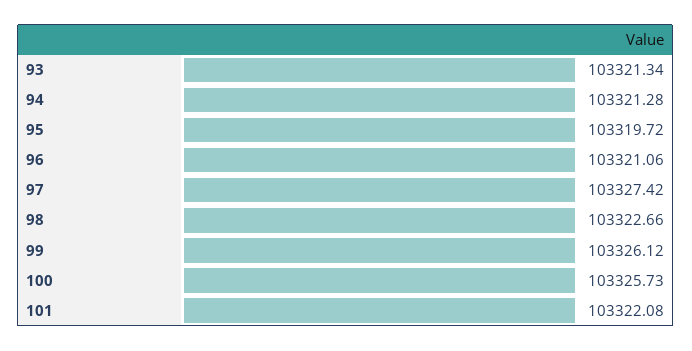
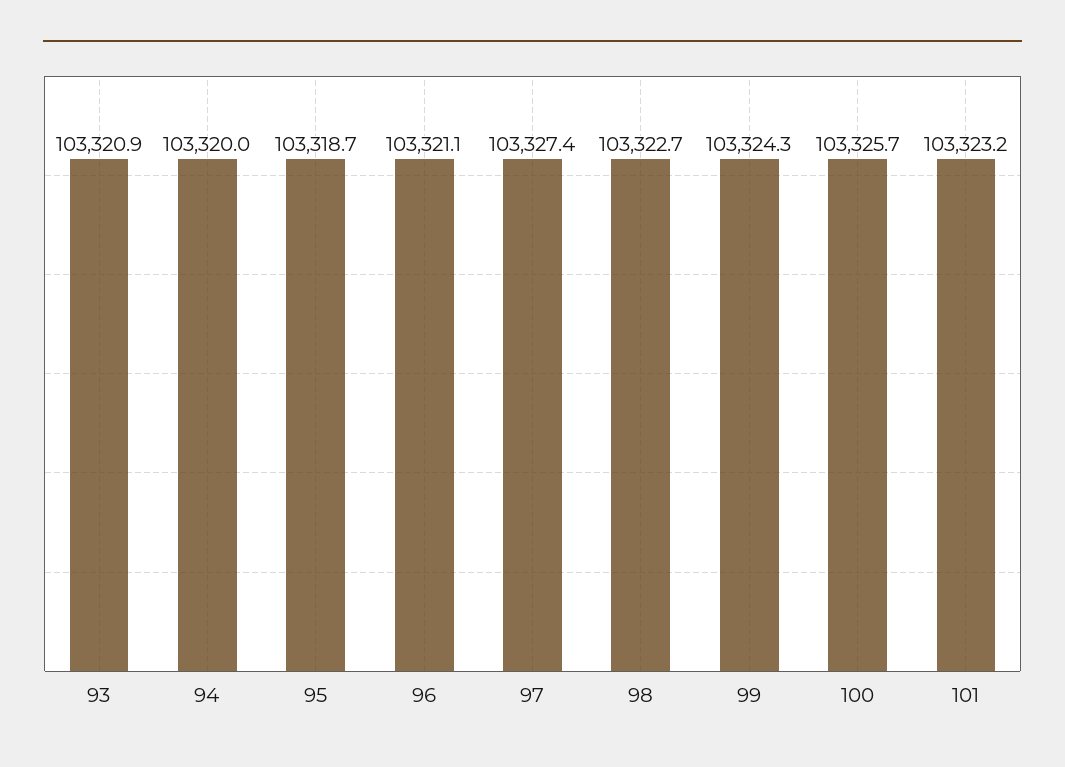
93: 103321.34 -> 103320.9
94: 103321.28 -> 103320
95: 103319.72 -> 103318.7
99: 103326.12 -> 103324.3
101: 103322.08 -> 103323.2

